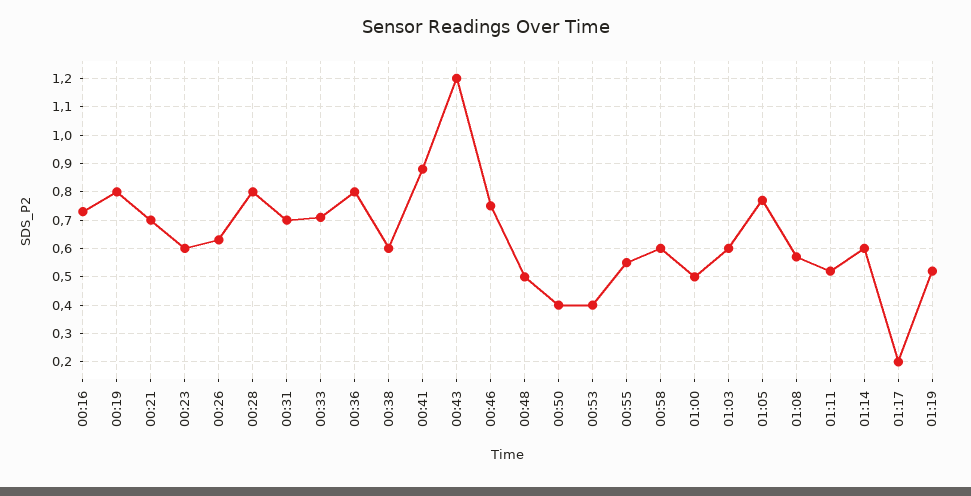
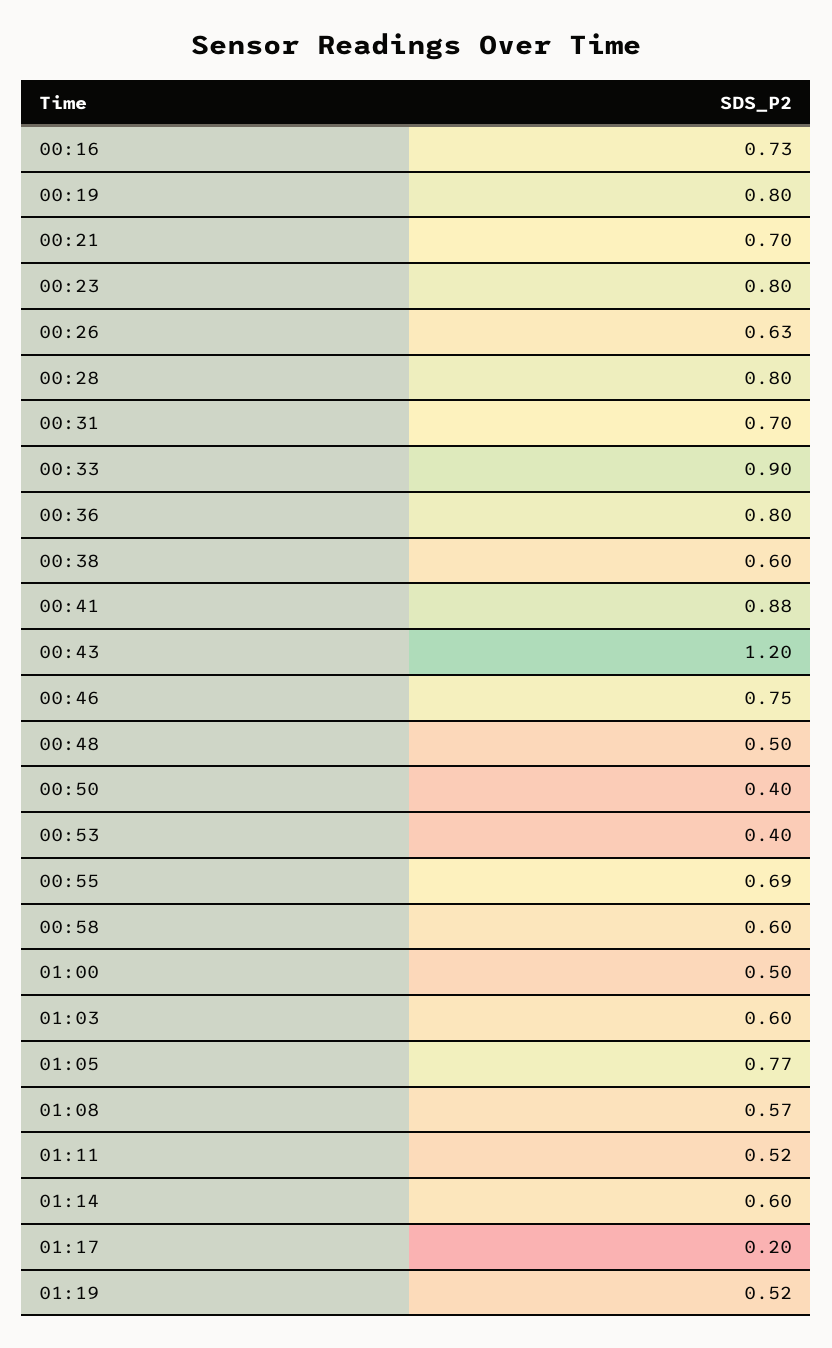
00:23: 0.6 -> 0.8
00:33: 0.7 -> 0.9
00:55: 0.55 -> 0.69

